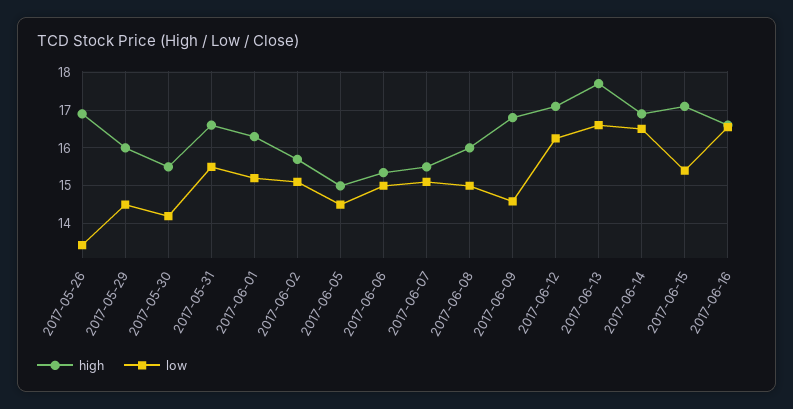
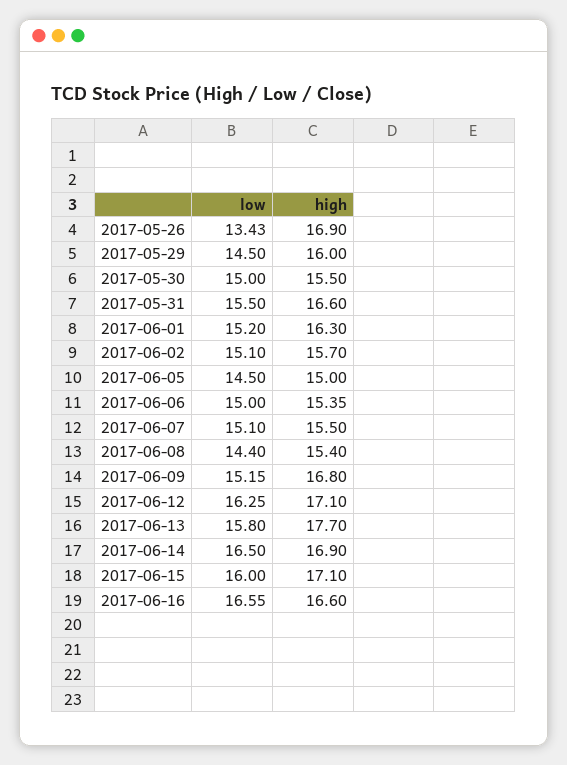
low, 2017-05-30: 14.2 -> 15
high, 2017-06-08: 16 -> 15.4
low, 2017-06-08: 15 -> 14.4
low, 2017-06-09: 14.6 -> 15.15
low, 2017-06-13: 16.6 -> 15.8
low, 2017-06-15: 15.4 -> 16

